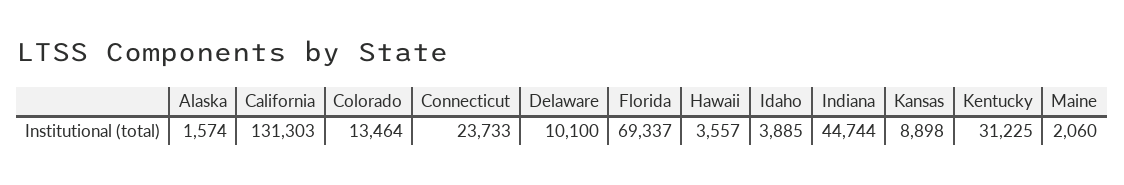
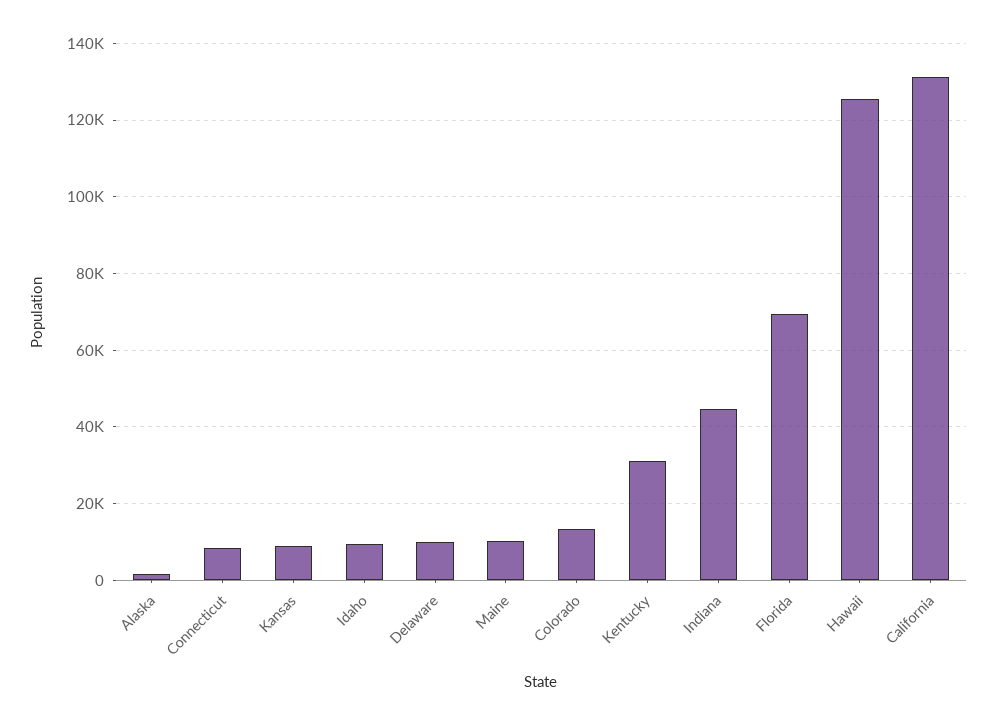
Connecticut: 23733 -> 8000
Hawaii: 3557 -> 126000
Idaho: 3885 -> 10000
Maine: 2060 -> 10000

